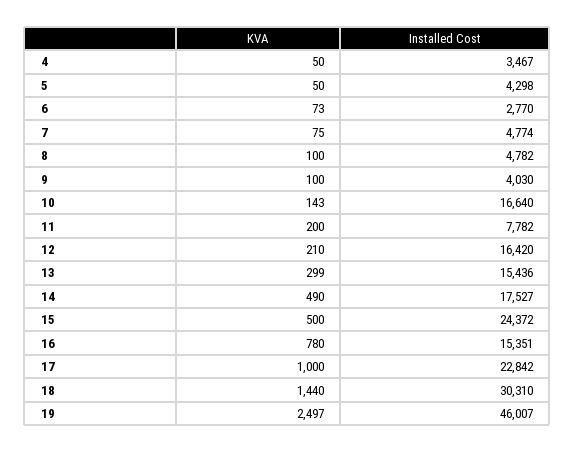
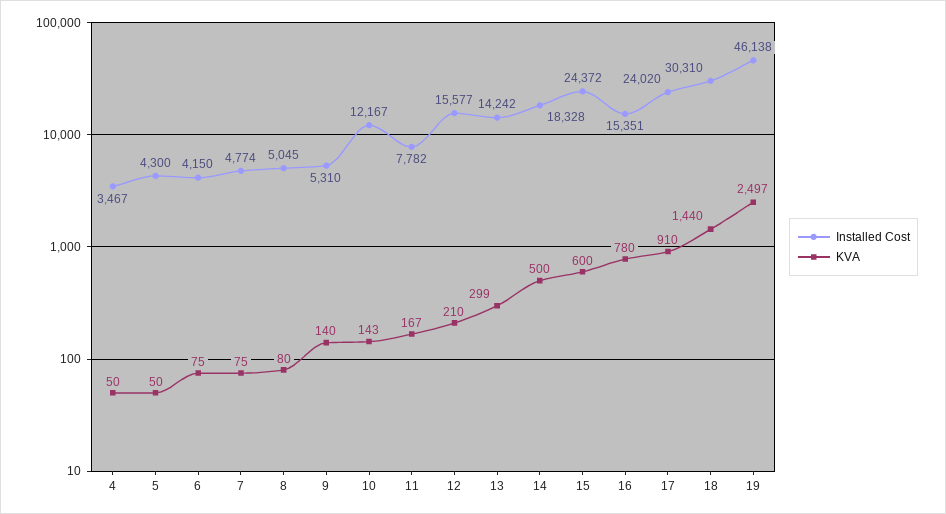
Installed Cost, 5: 4298 -> 4300
KVA, 6: 73 -> 75
Installed Cost, 6: 2770 -> 4150
KVA, 8: 100 -> 80
Installed Cost, 8: 4782 -> 5045
KVA, 9: 100 -> 140
Installed Cost, 9: 4030 -> 5310
Installed Cost, 10: 16640 -> 12167
KVA, 11: 200 -> 167
Installed Cost, 12: 16420 -> 15577
Installed Cost, 13: 15436 -> 14242
KVA, 14: 490 -> 500
Installed Cost, 14: 17527 -> 18328
KVA, 15: 500 -> 600
KVA, 17: 1000 -> 910
Installed Cost, 17: 22842 -> 24020
Installed Cost, 19: 46007 -> 46138

